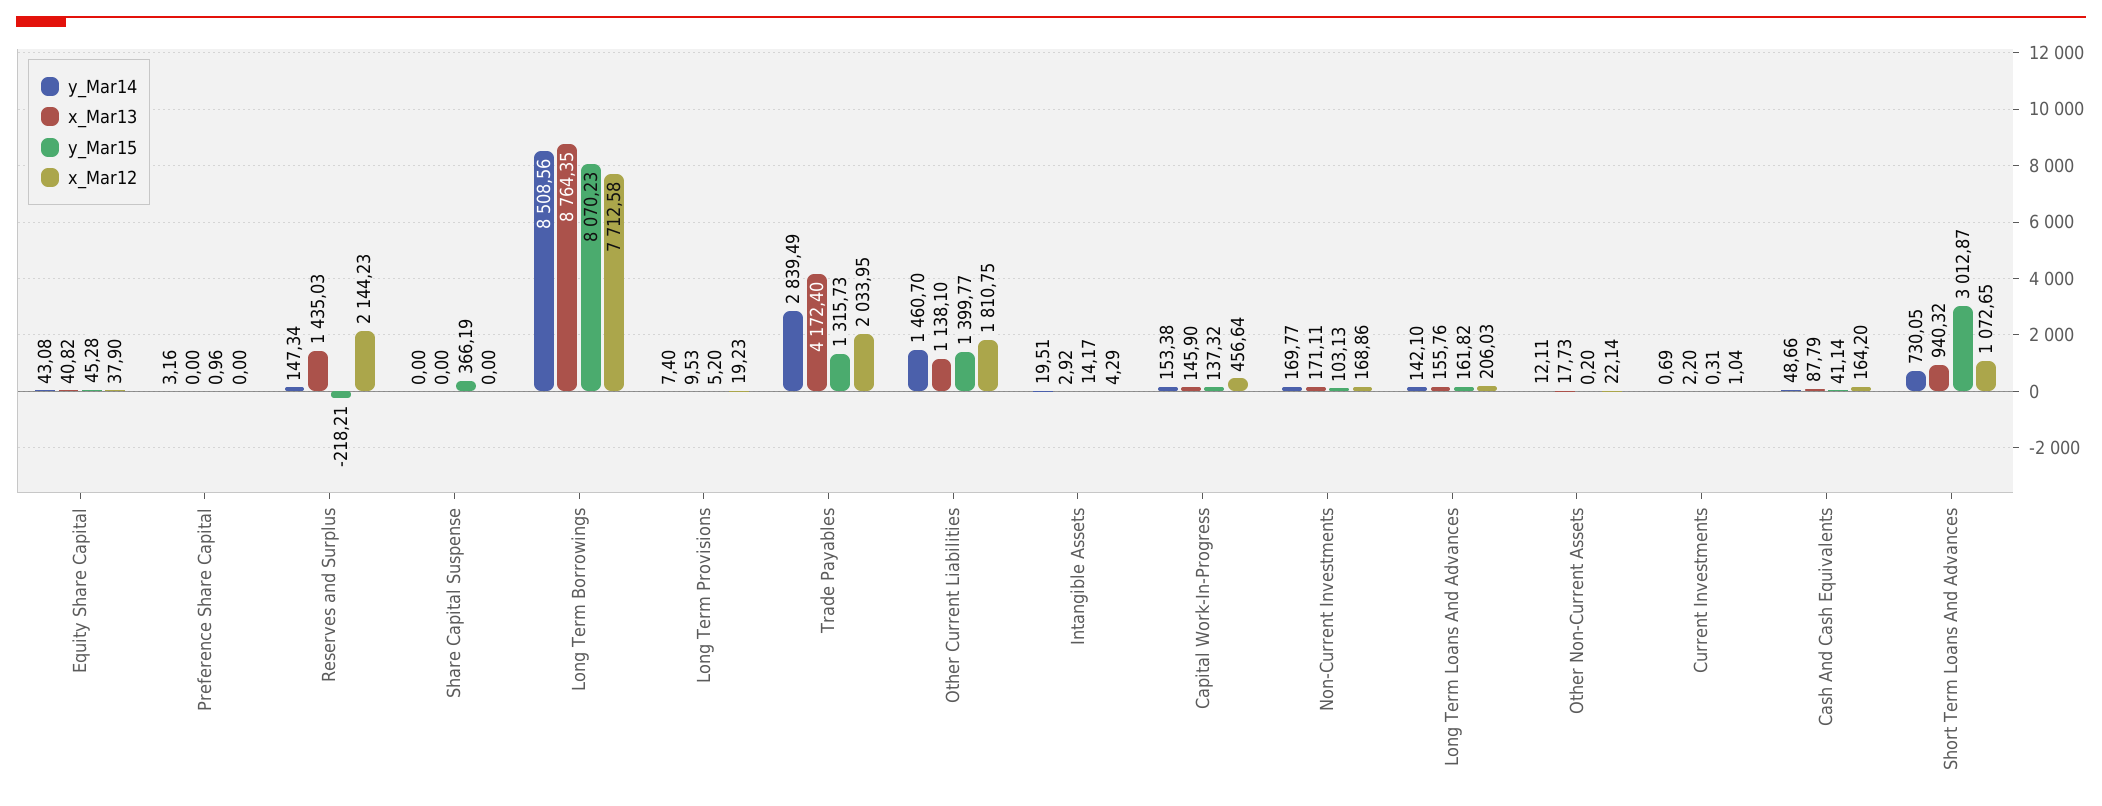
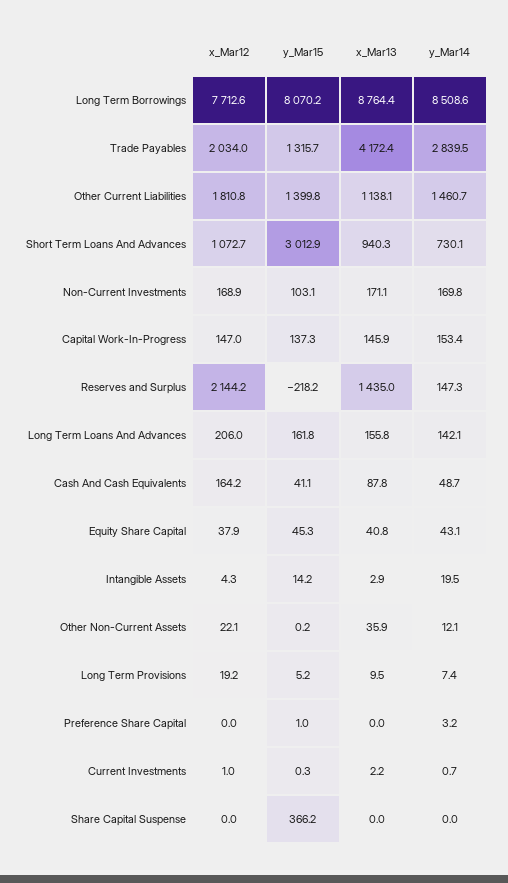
x_Mar12, Capital Work-In-Progress: 456.64 -> 147
x_Mar13, Other Non-Current Assets: 17.73 -> 35.9

